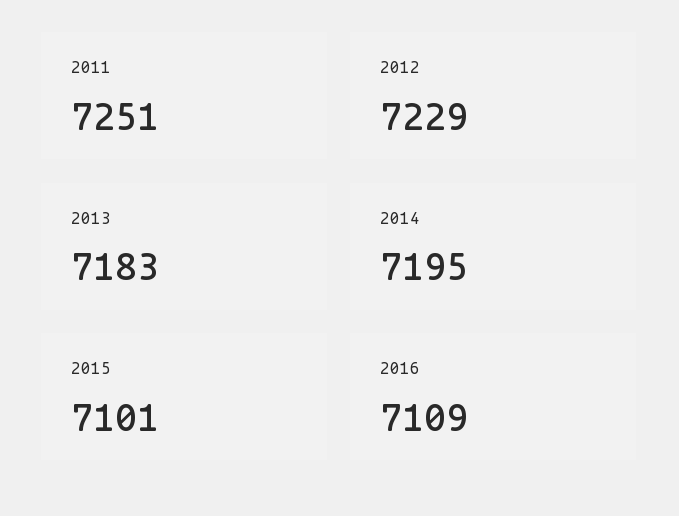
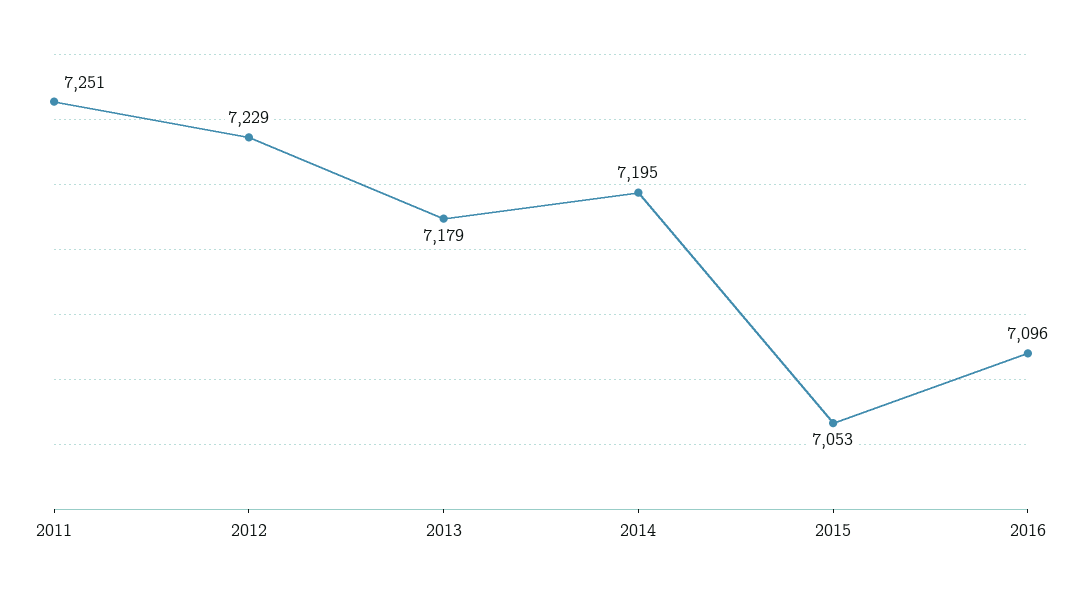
2013: 7183 -> 7179
2015: 7101 -> 7053
2016: 7109 -> 7096

